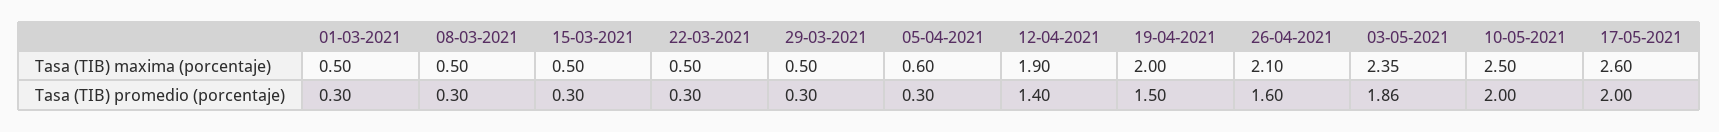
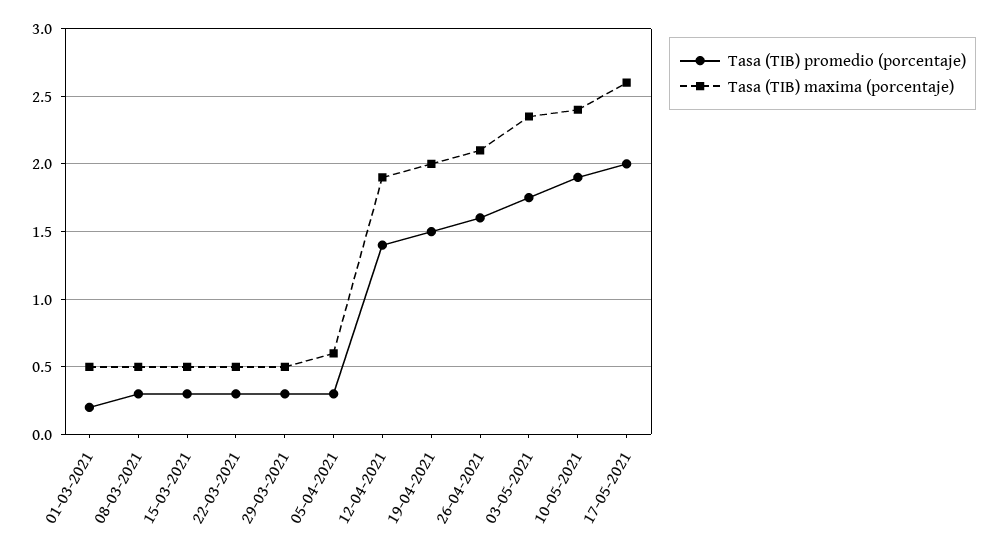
Tasa (TIB) maxima (porcentaje), 10-05-2021: 2.5 -> 2.4
Tasa (TIB) promedio (porcentaje), 01-03-2021: 0.3 -> 0.2
Tasa (TIB) promedio (porcentaje), 03-05-2021: 1.86 -> 1.75
Tasa (TIB) promedio (porcentaje), 10-05-2021: 2 -> 1.9

